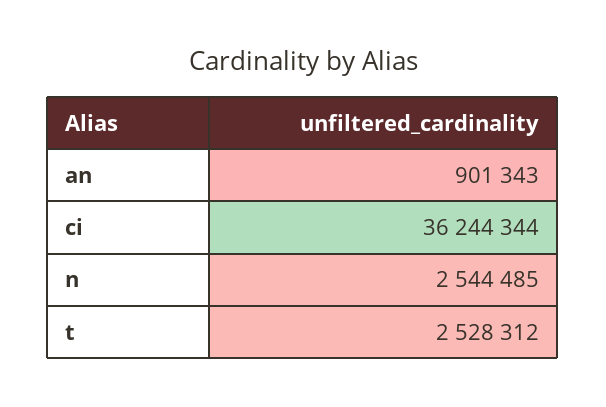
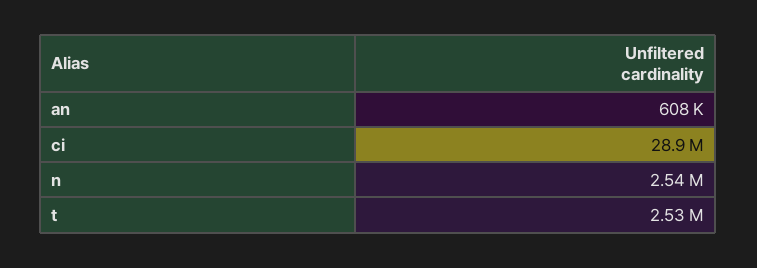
an: 901343 -> 608000
ci: 36244344 -> 28900000

